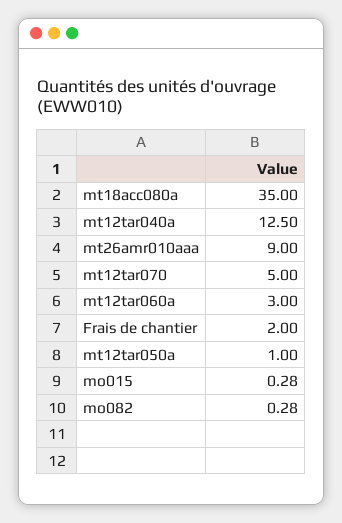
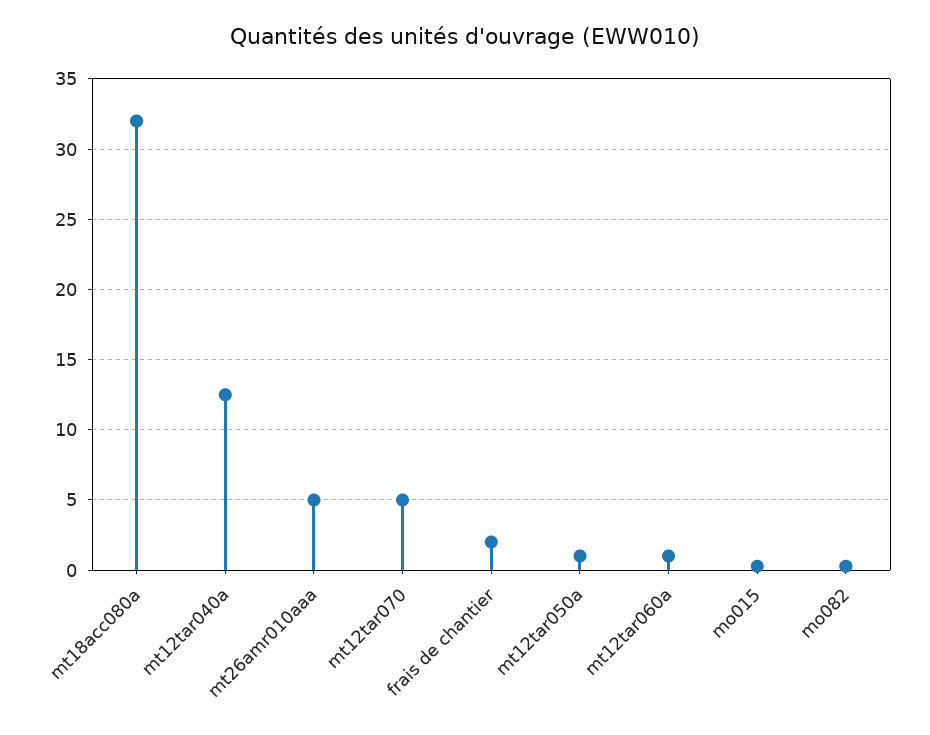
mt18acc080a: 35 -> 32
mt26amr010aaa: 9 -> 5
mt12tar060a: 3 -> 1

